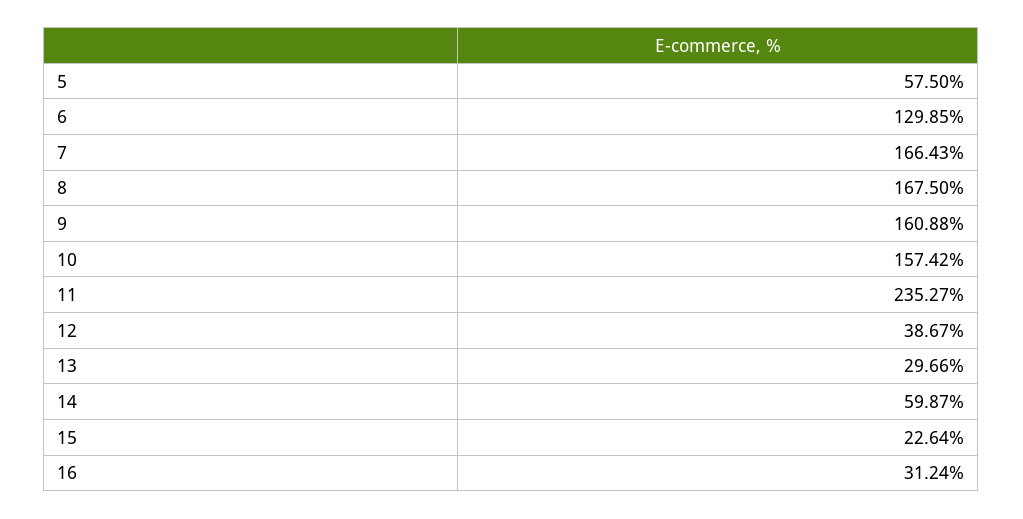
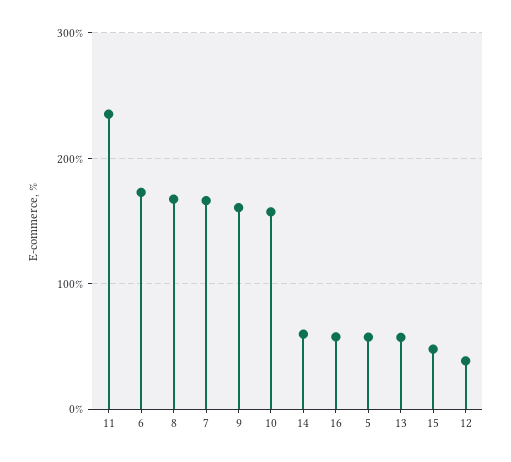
6: 129.85 -> 170
13: 29.66 -> 60
15: 22.64 -> 50
16: 31.24 -> 60

